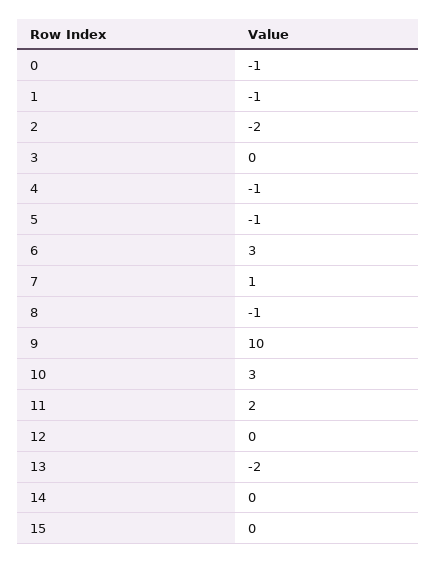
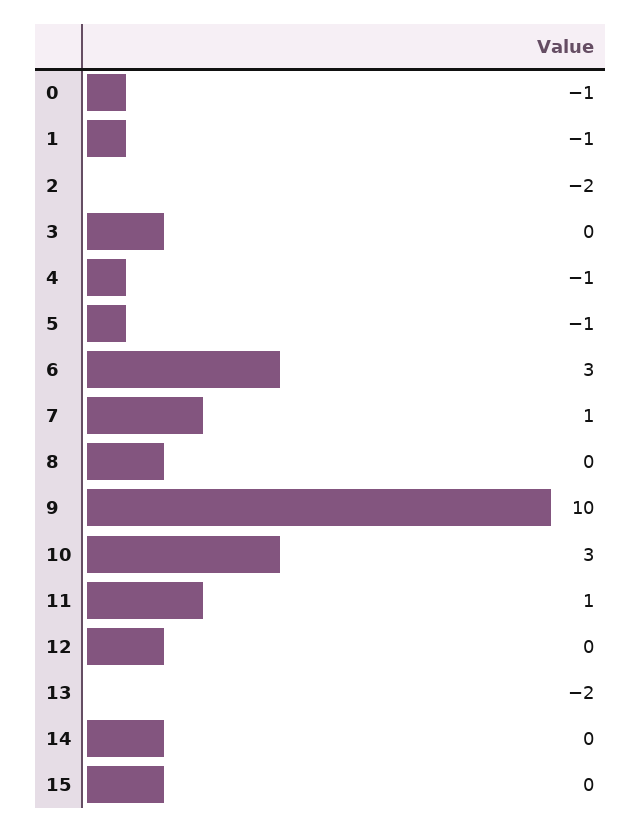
8: -1 -> 0
11: 2 -> 1

